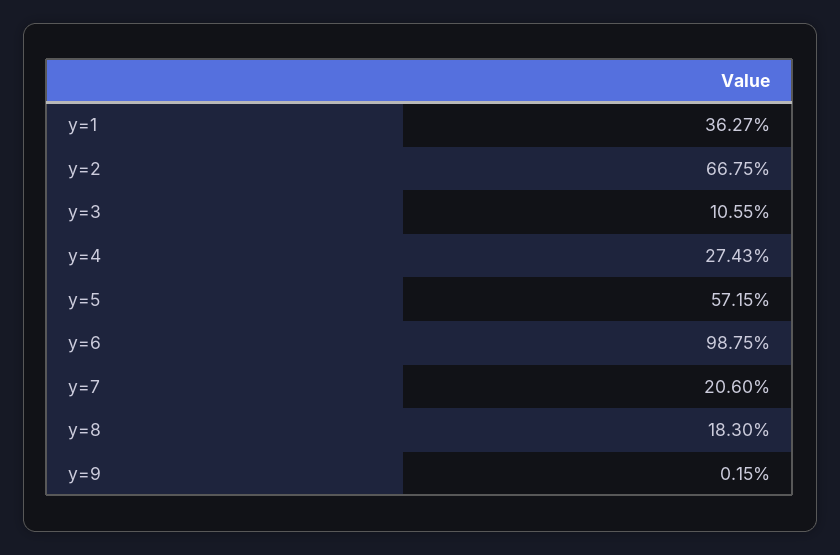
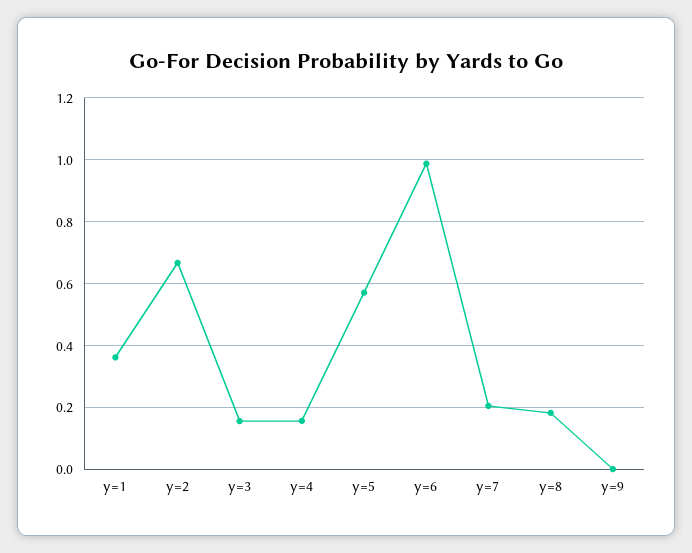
y=3: 0.1055 -> 0.16
y=4: 0.2743 -> 0.16

